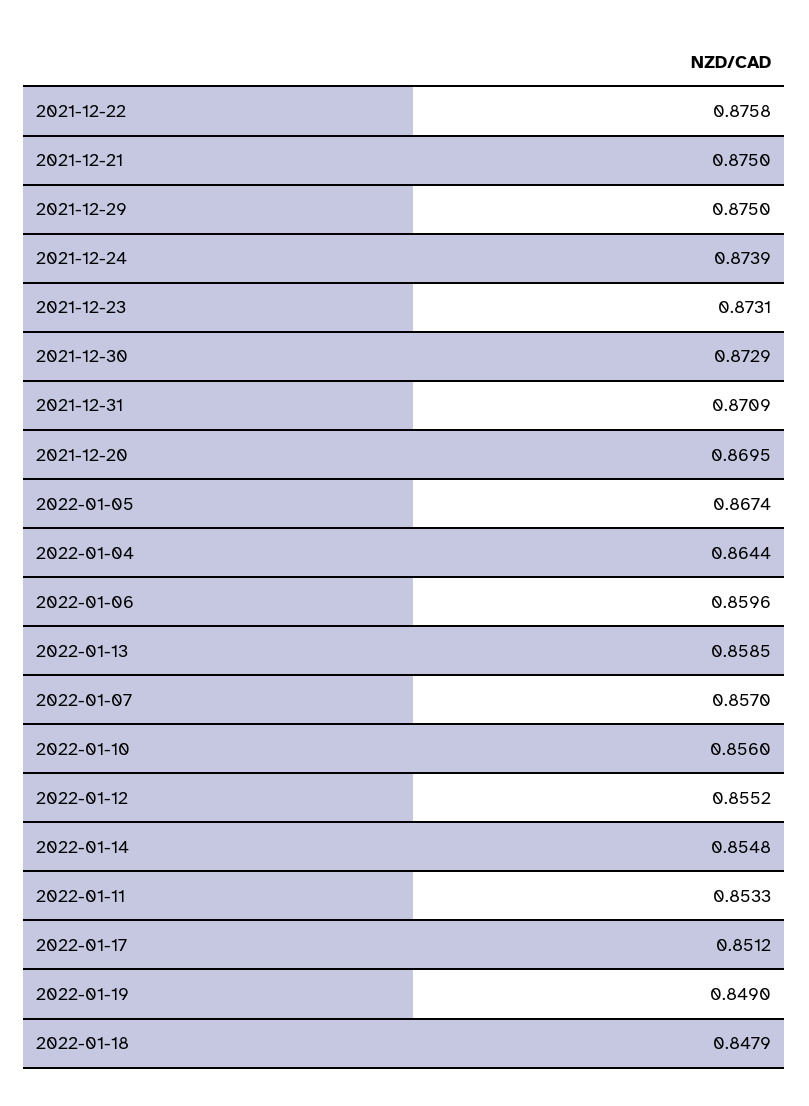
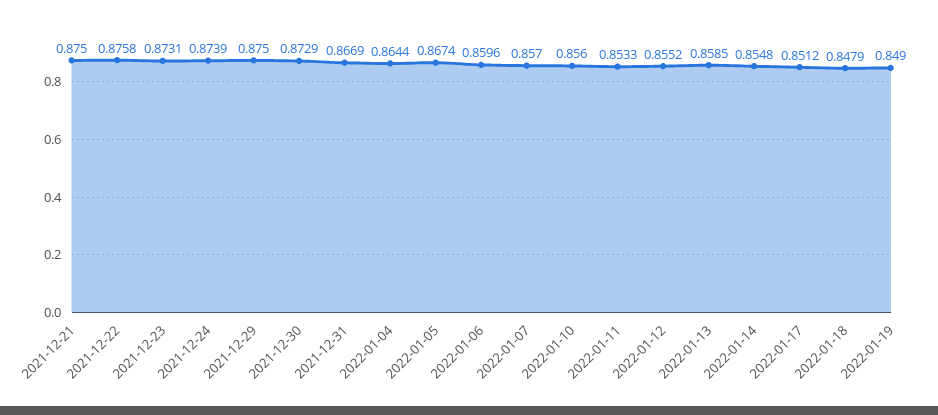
2021-12-31: 0.8709 -> 0.8669
2021-12-20: 0.8695 -> none

